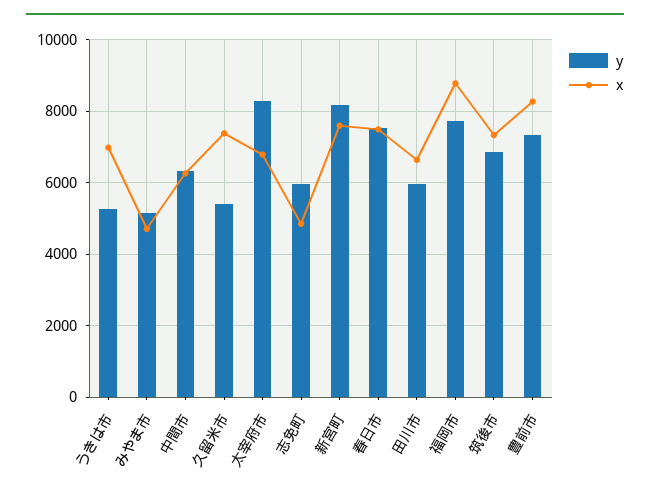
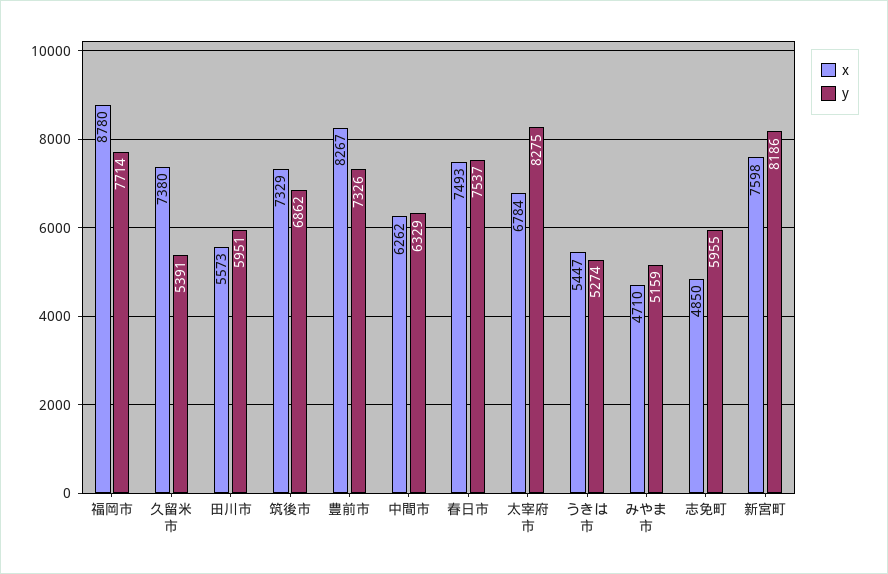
x, うきは市: 7000 -> 5447
x, 田川市: 6600 -> 5573

